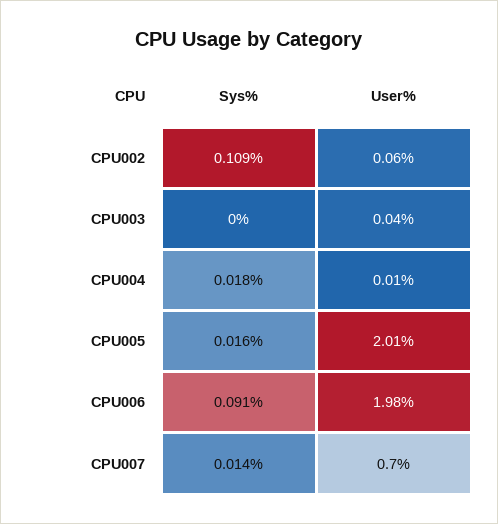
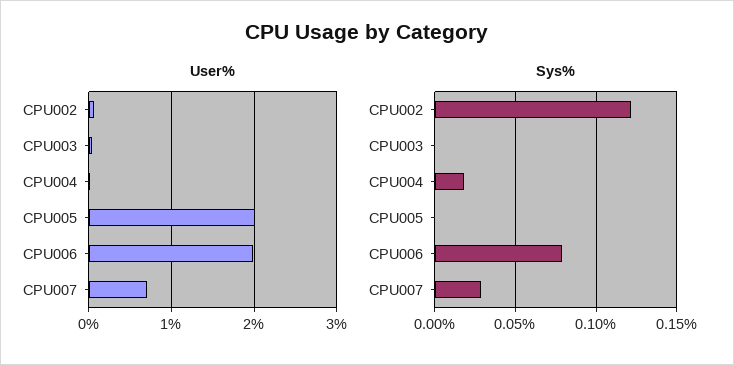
Sys%, CPU002: 0.109 -> 0.12
Sys%, CPU005: 0.016 -> 0
Sys%, CPU006: 0.091 -> 0.08
Sys%, CPU007: 0.014 -> 0.03

